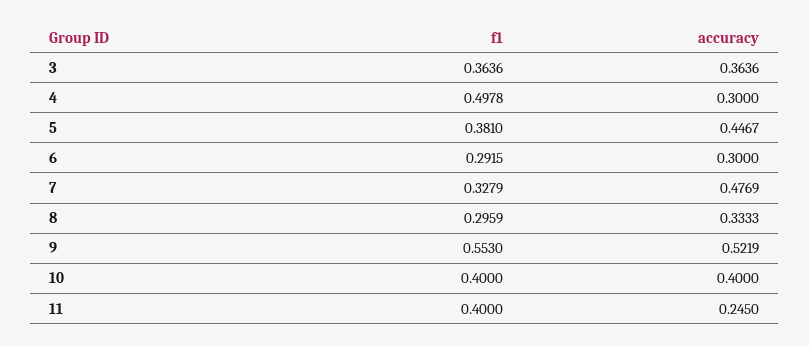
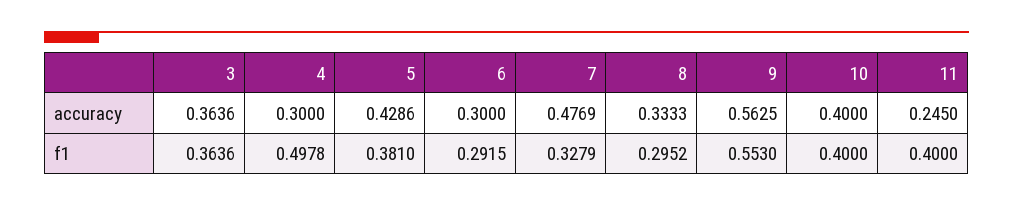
accuracy, 5: 0.4467 -> 0.4286
f1, 8: 0.2959 -> 0.2952
accuracy, 9: 0.5219 -> 0.5625

